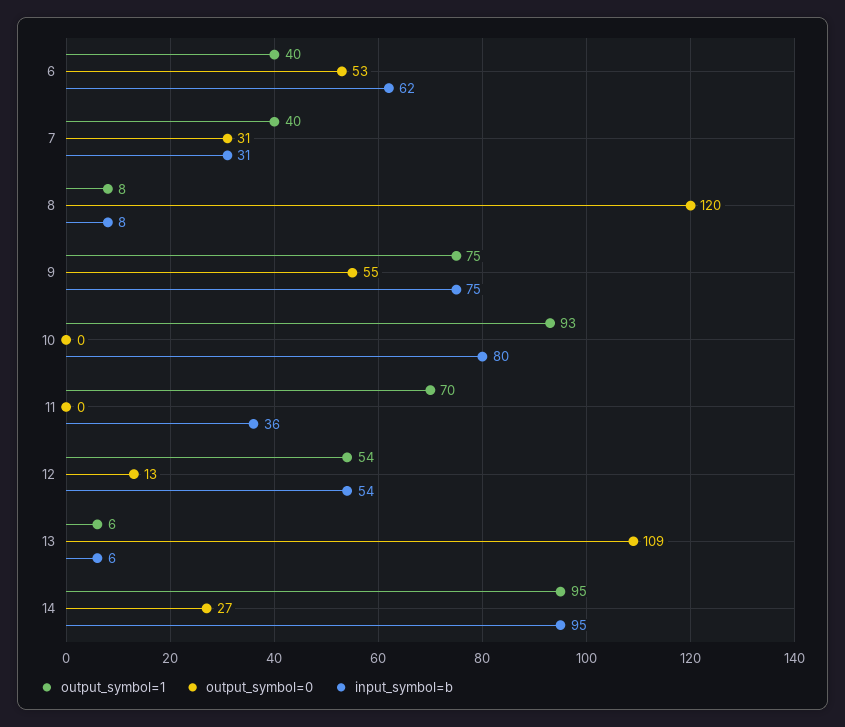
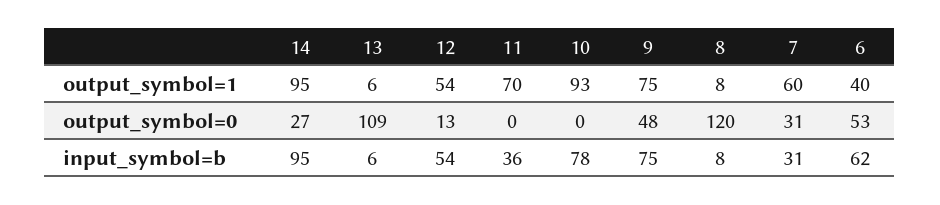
output_symbol=1, 7: 40 -> 60
output_symbol=0, 9: 55 -> 48
input_symbol=b, 10: 80 -> 78

